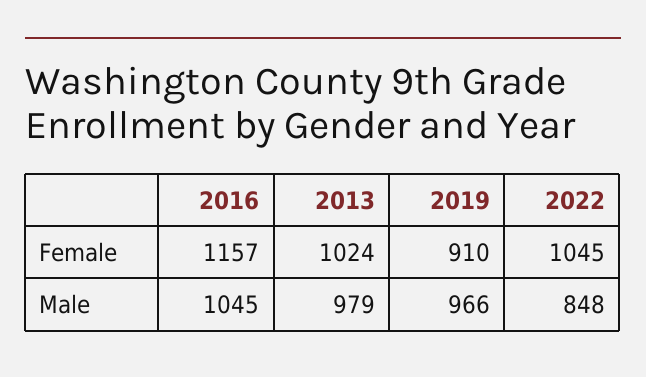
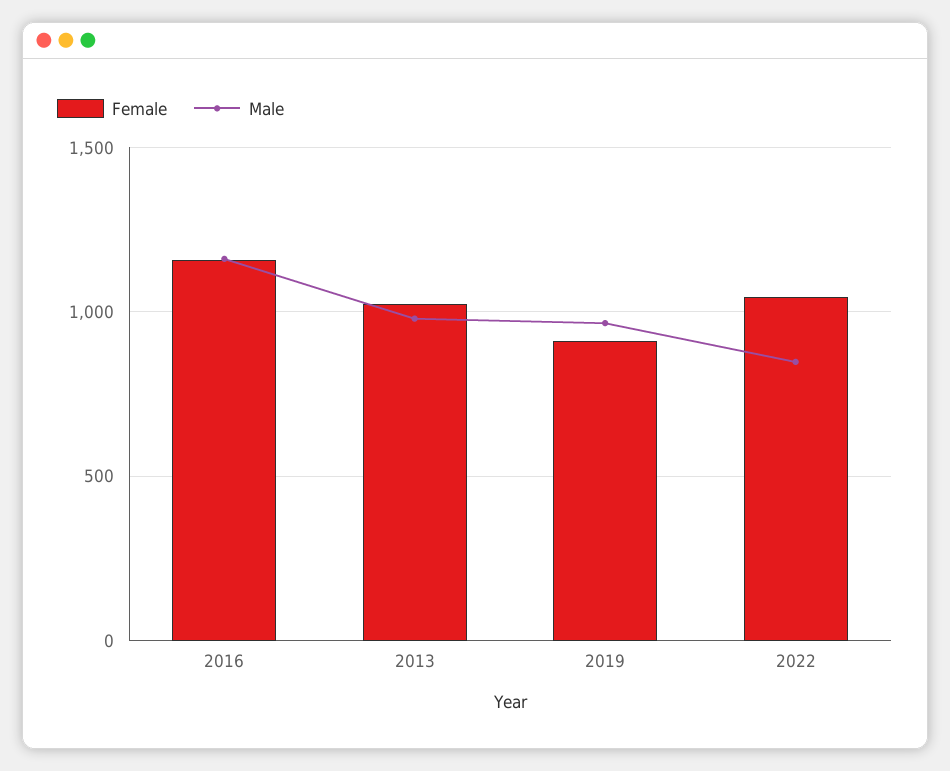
Male, 2016: 1045 -> 1150

